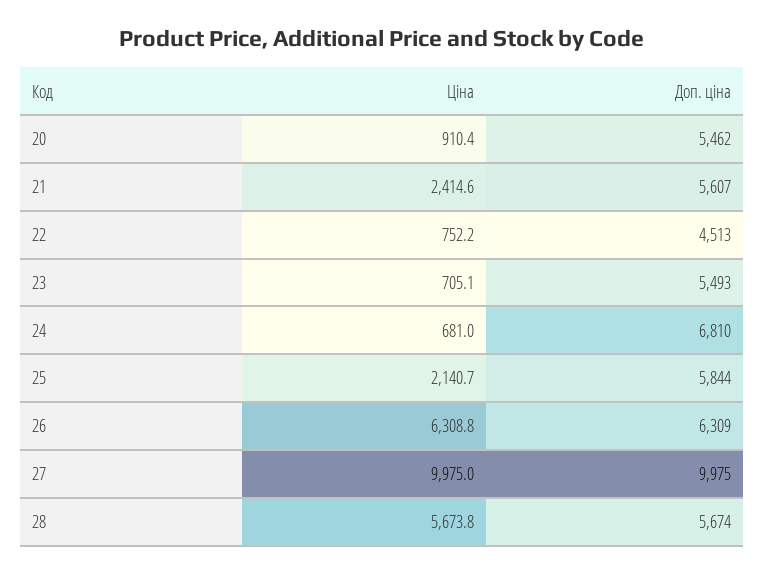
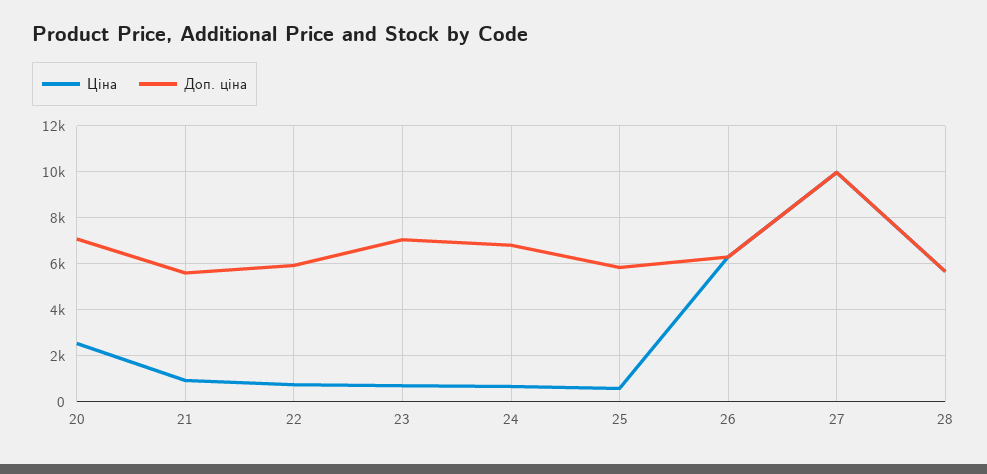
Ціна, 20: 910.4 -> 2500
Доп. ціна, 20: 5462 -> 7000
Ціна, 21: 2414.6 -> 1000
Доп. ціна, 22: 4513 -> 6000
Доп. ціна, 23: 5493 -> 7000
Ціна, 25: 2140.7 -> 500

